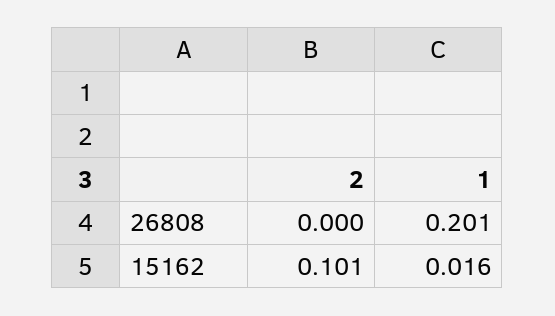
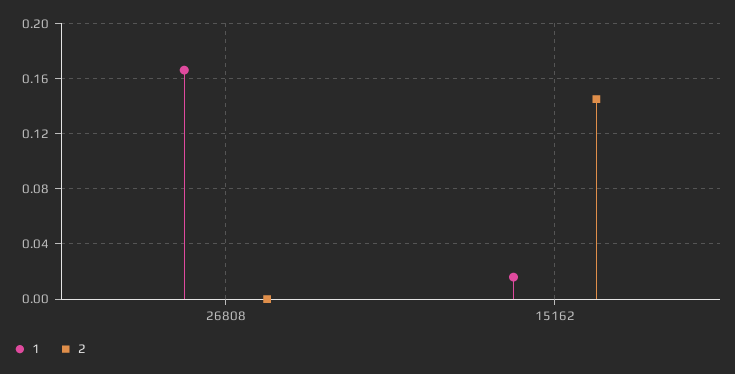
1, 26808: 0.201 -> 0.165
2, 15162: 0.101 -> 0.145

